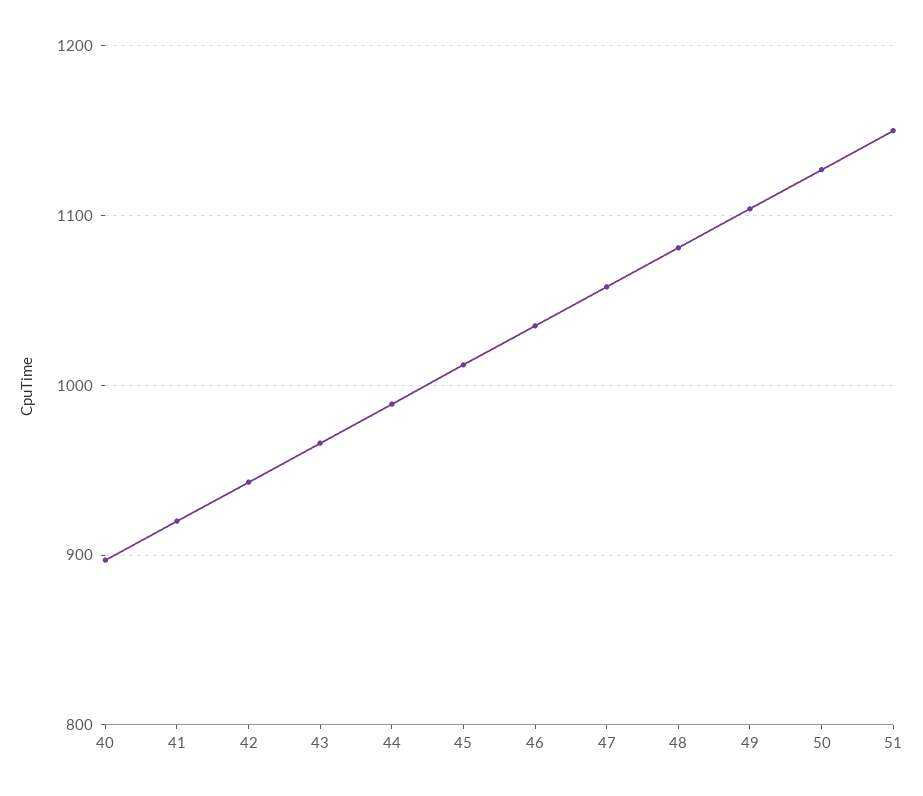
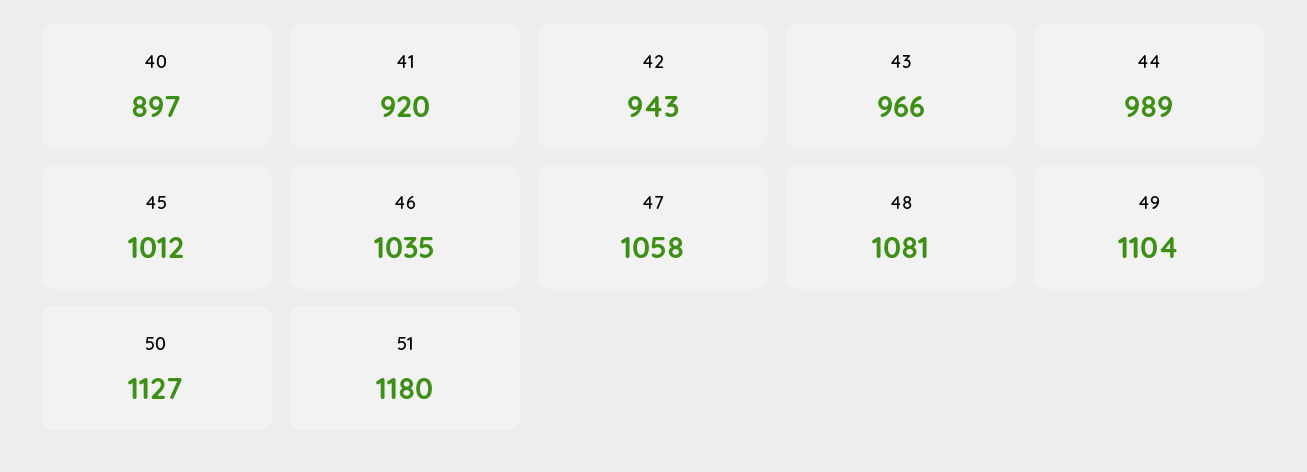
51: 1150 -> 1180

